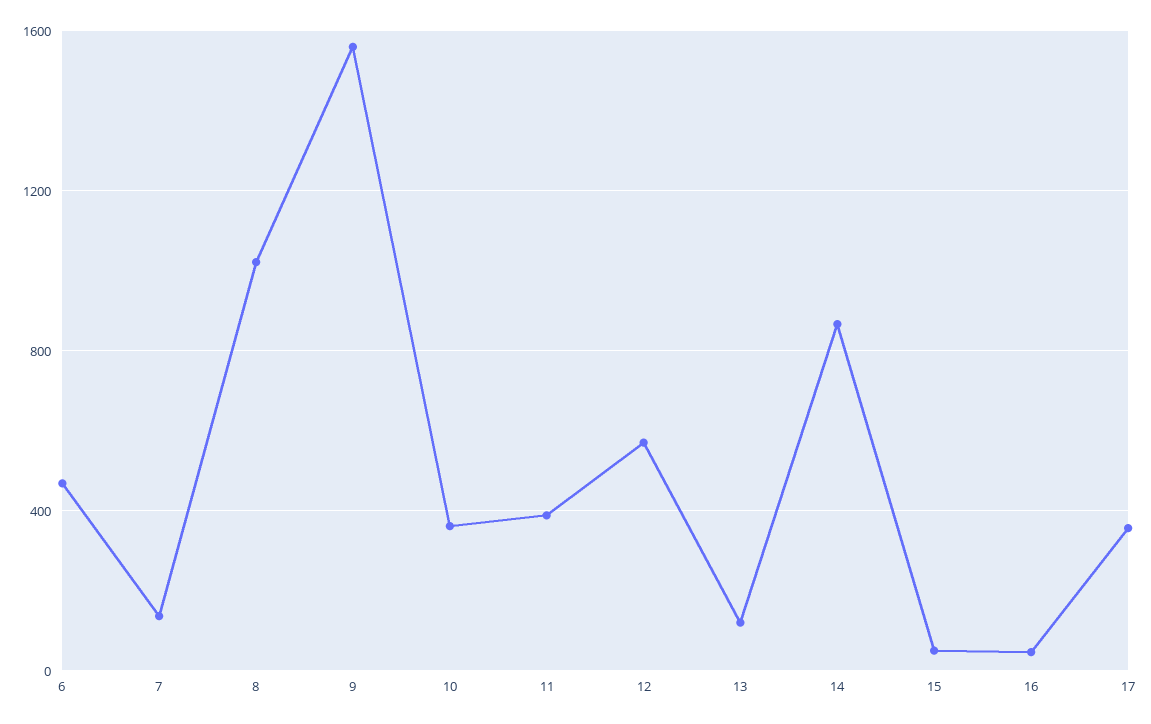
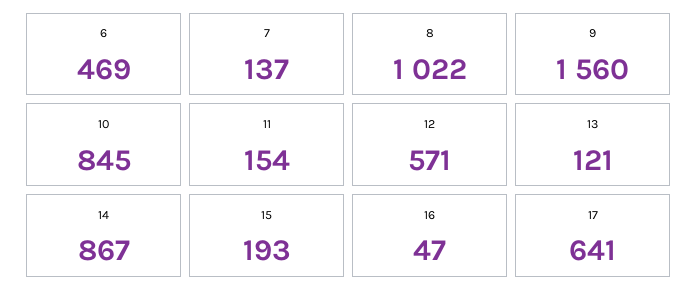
10: 350 -> 845
11: 400 -> 154
15: 50 -> 193
17: 350 -> 641

